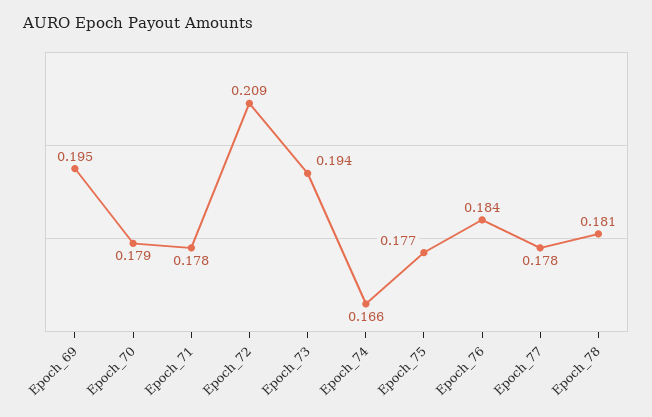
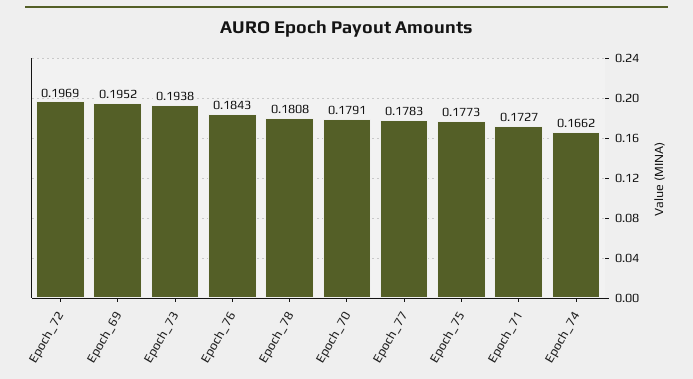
Epoch_71: 0.178 -> 0.1727
Epoch_72: 0.209 -> 0.1969

